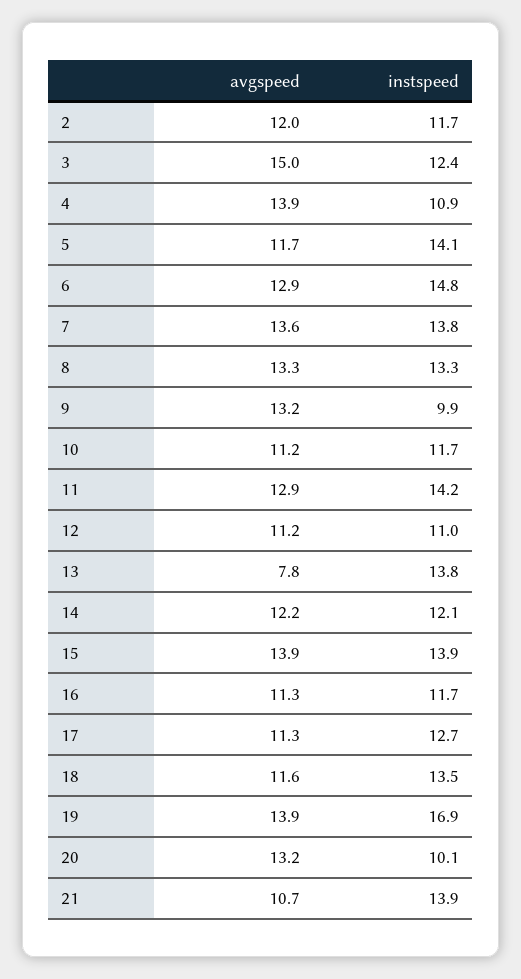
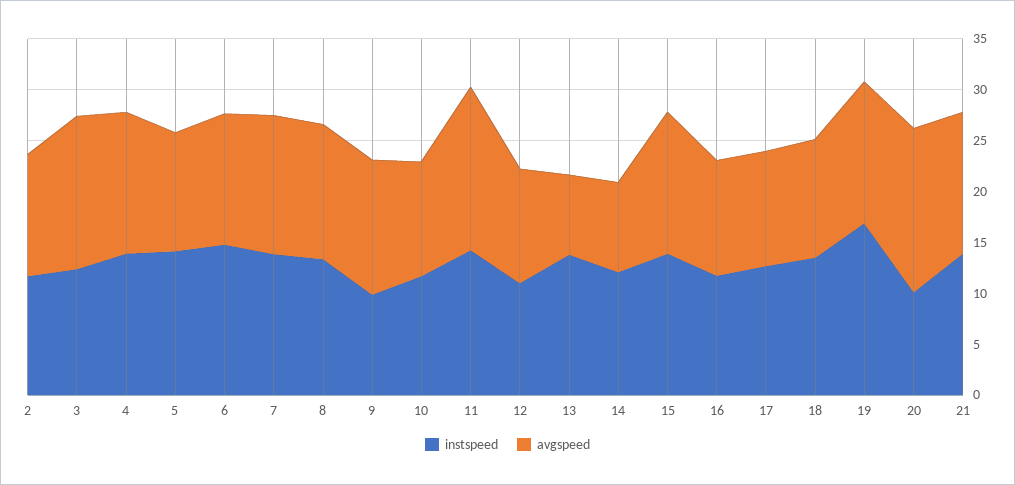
instspeed, 4: 10.9 -> 14
avgspeed, 11: 12.9 -> 16
avgspeed, 14: 12.2 -> 9
avgspeed, 20: 13.2 -> 16
avgspeed, 21: 10.7 -> 14

